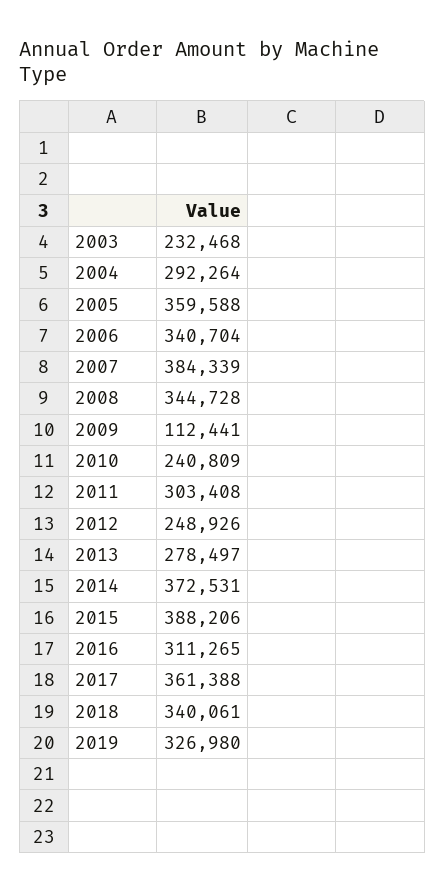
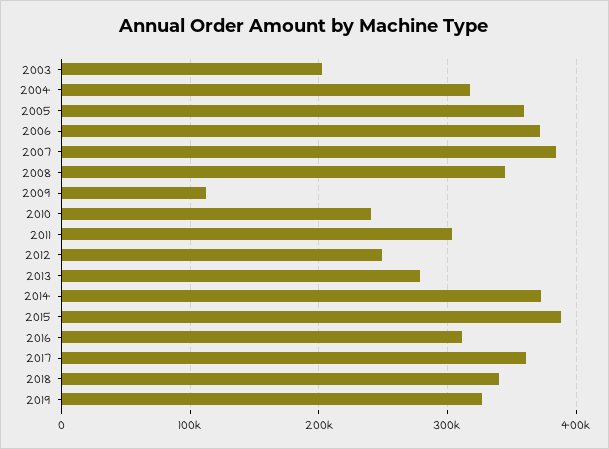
2003: 232468 -> 200000
2004: 292264 -> 320000
2006: 340704 -> 370000

